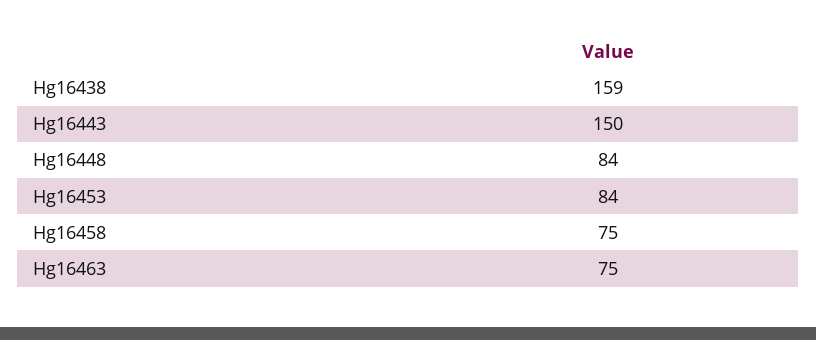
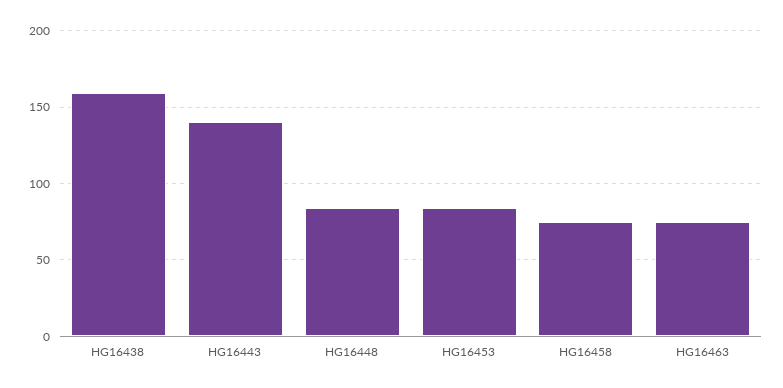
Hg16443: 150 -> 140

